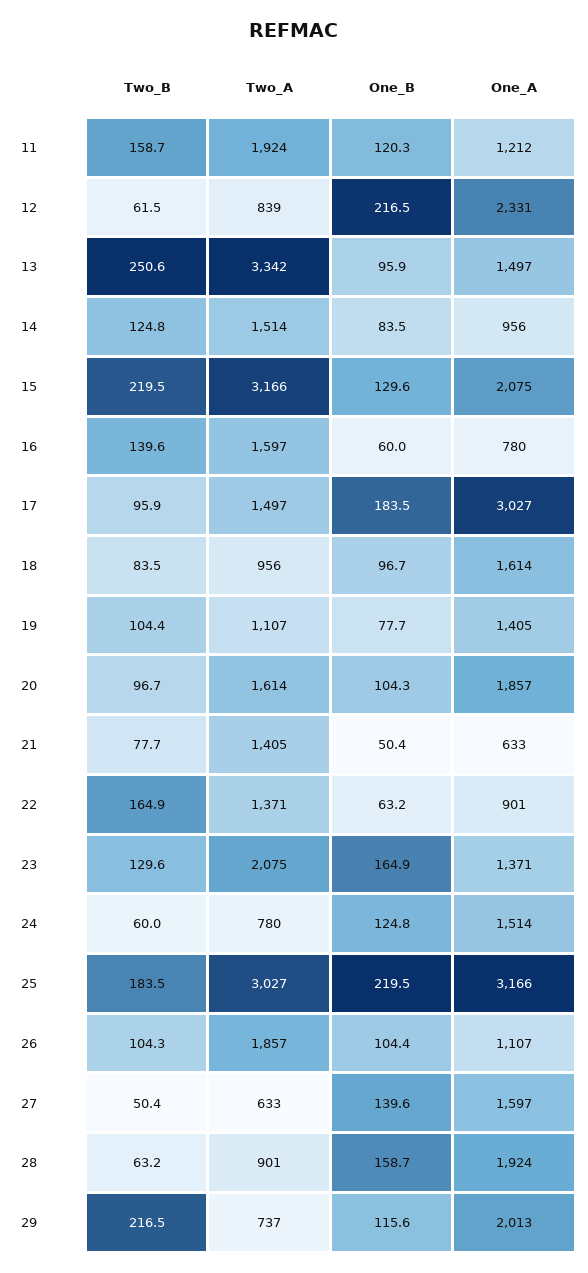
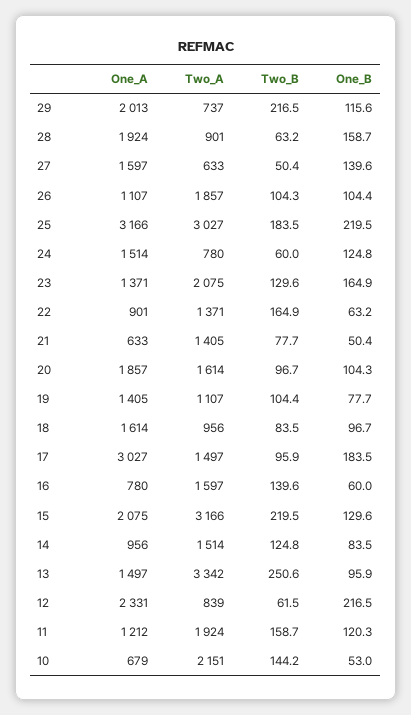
One_A, 10: none -> 679
Two_A, 10: none -> 2151
Two_B, 10: none -> 144.2
One_B, 10: none -> 53

